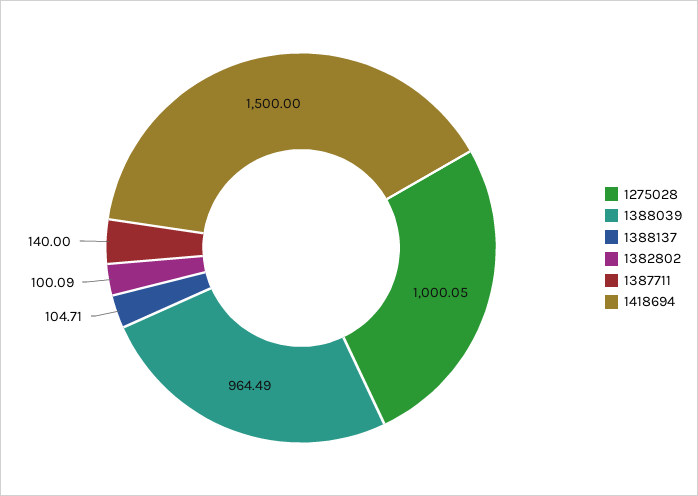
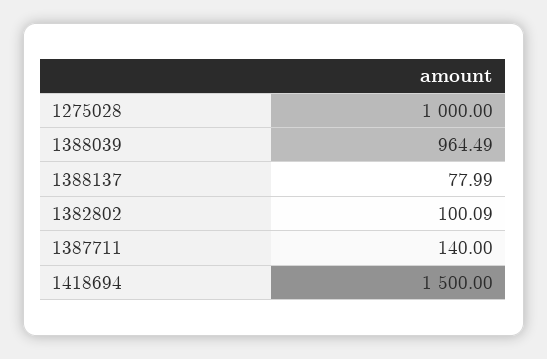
1275028: 1000.05 -> 1000
1388137: 104.71 -> 77.99

